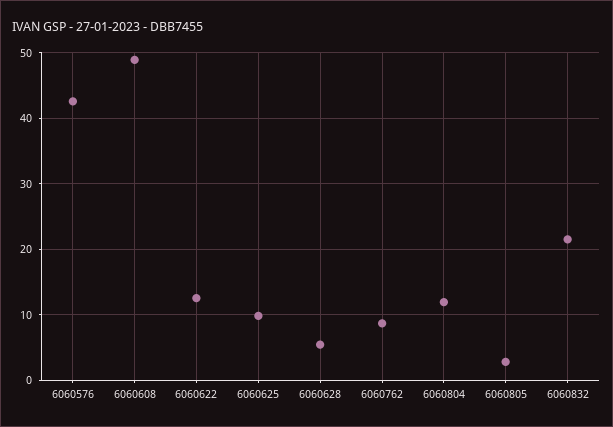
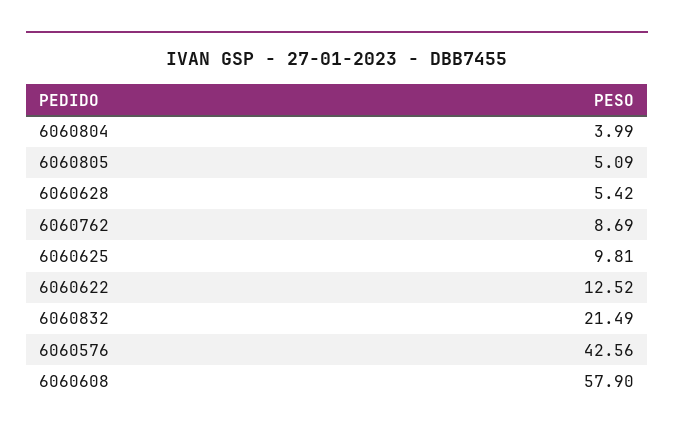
6060608: 49 -> 57.9
6060804: 12 -> 3.99
6060805: 3 -> 5.09

